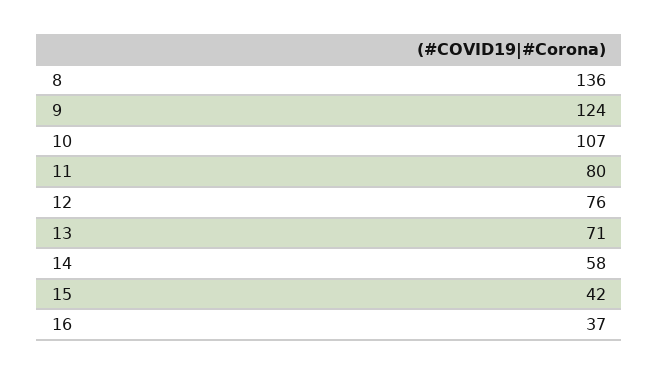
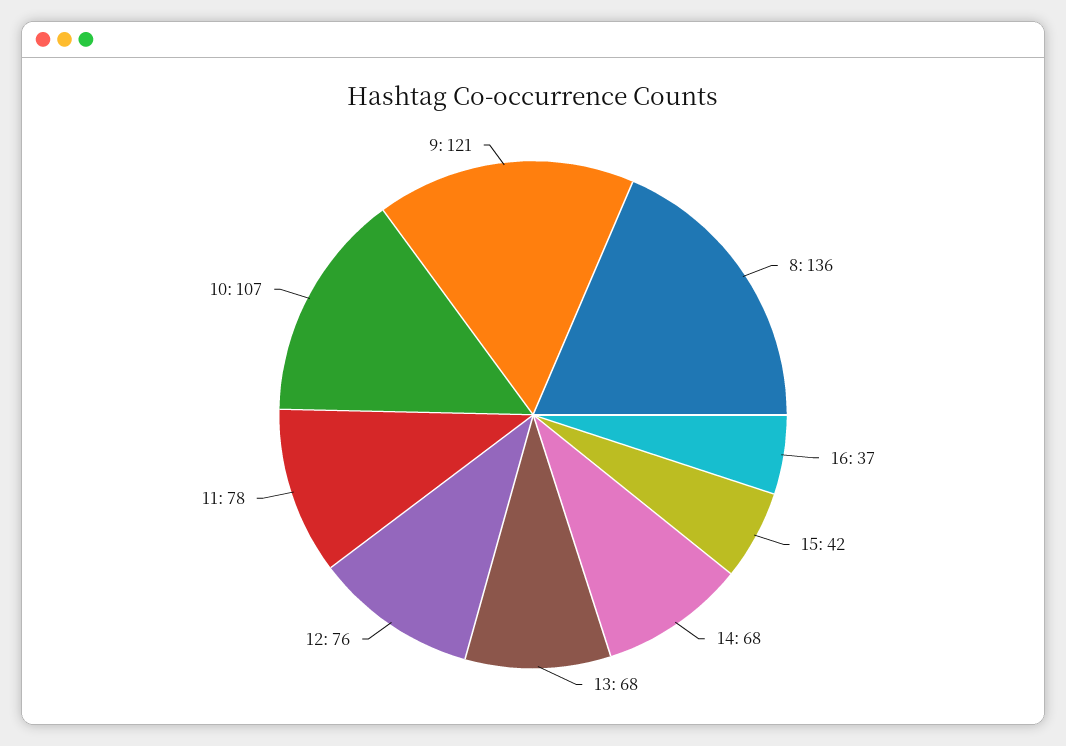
9: 124 -> 121
11: 80 -> 78
13: 71 -> 68
14: 58 -> 68

